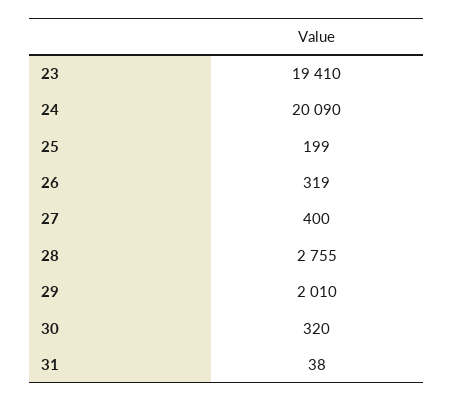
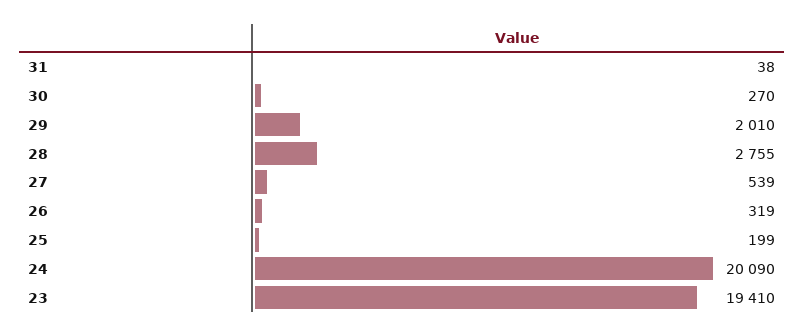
27: 400 -> 539
30: 320 -> 270

